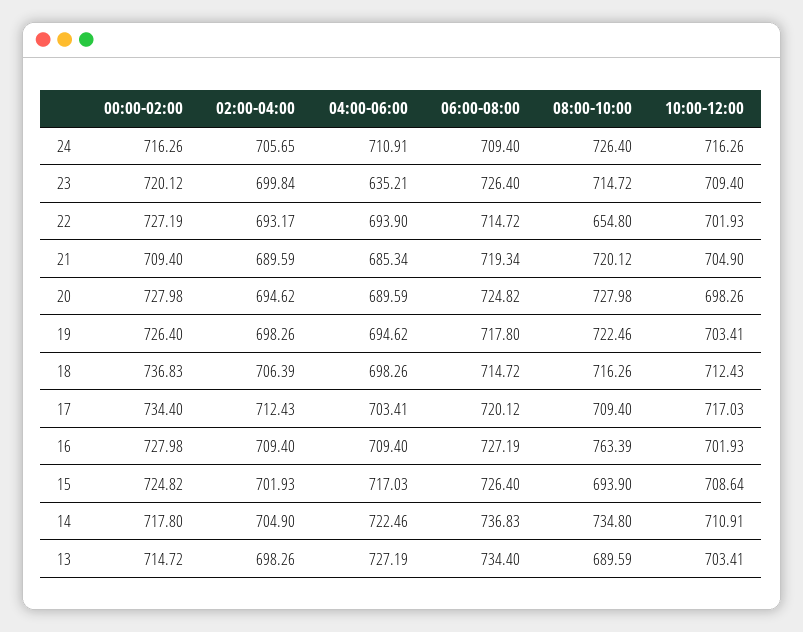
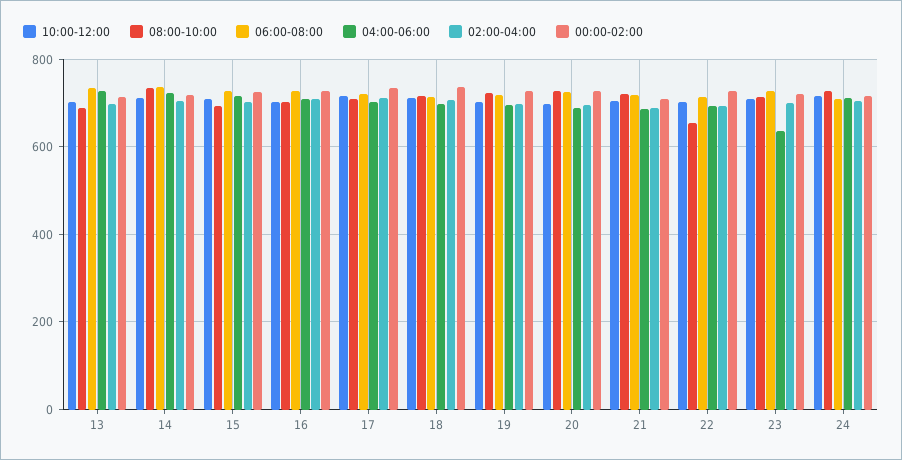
08:00-10:00, 16: 763.39 -> 700

